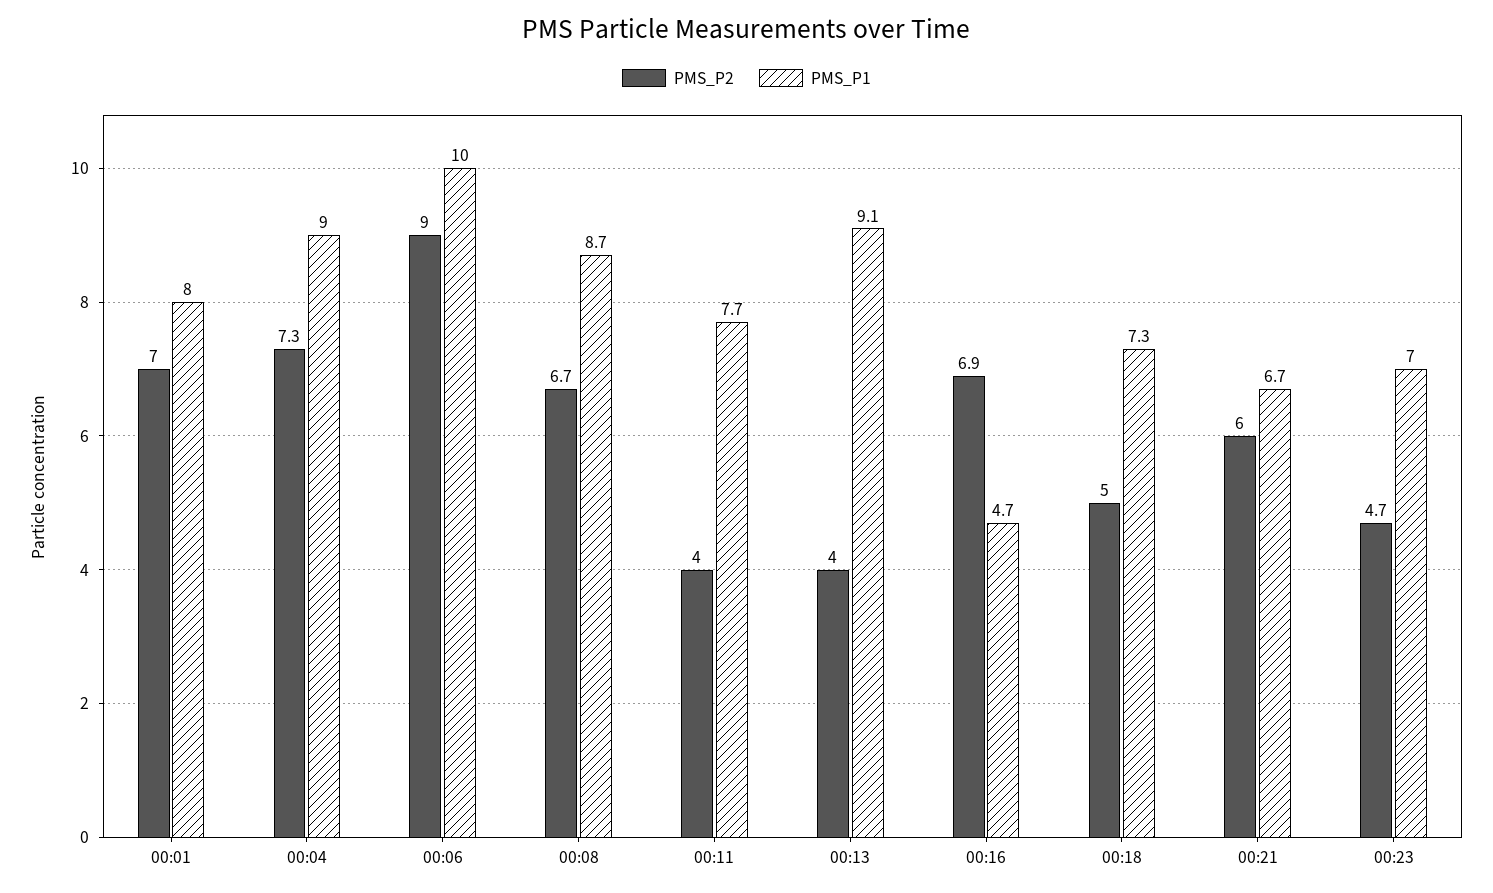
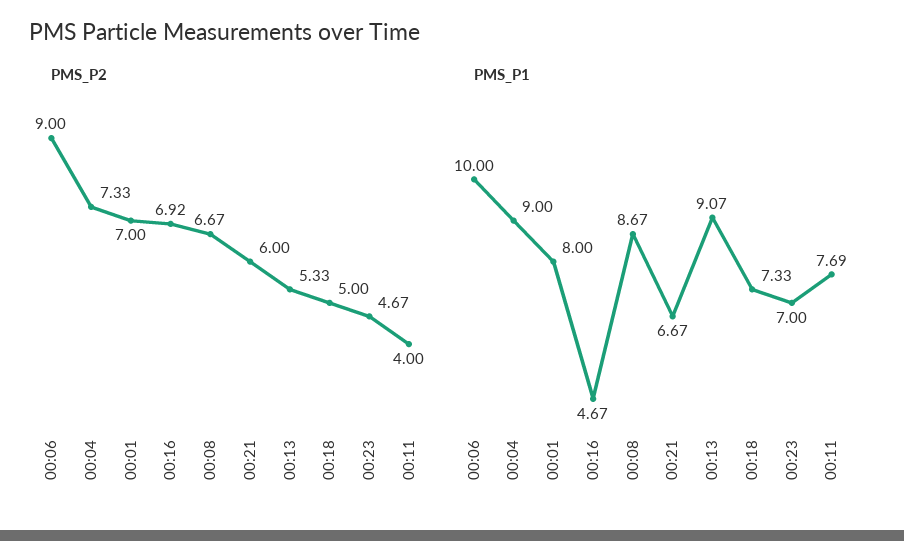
PMS_P2, 00:13: 4 -> 5.33

